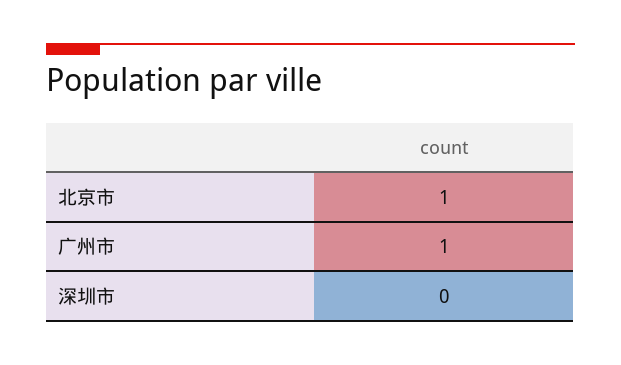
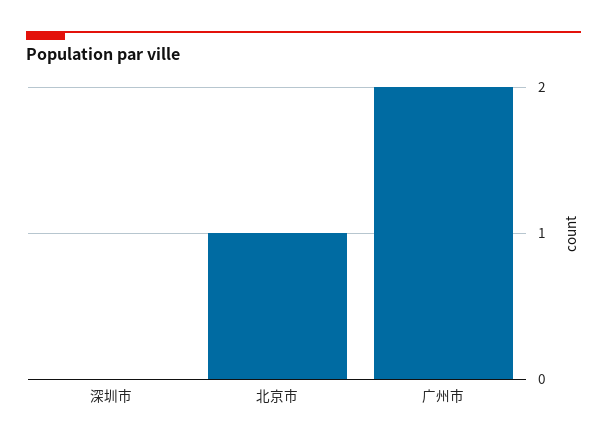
广州市: 1 -> 2

